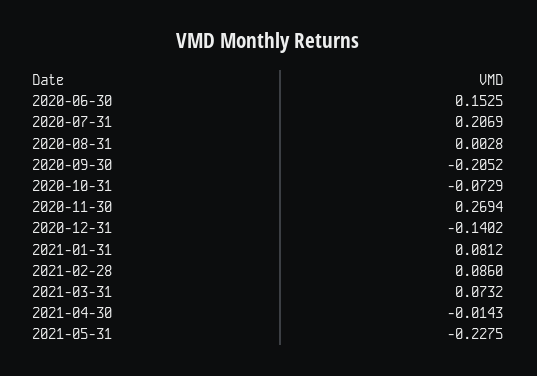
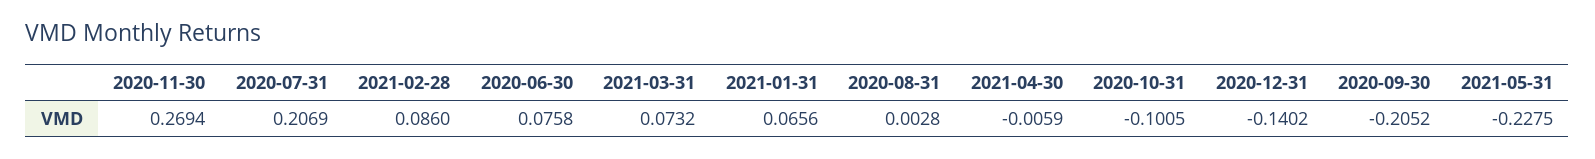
2020-06-30: 0.1525 -> 0.0758
2020-10-31: -0.0729 -> -0.1005
2021-01-31: 0.0812 -> 0.0656
2021-04-30: -0.0143 -> -0.0059

